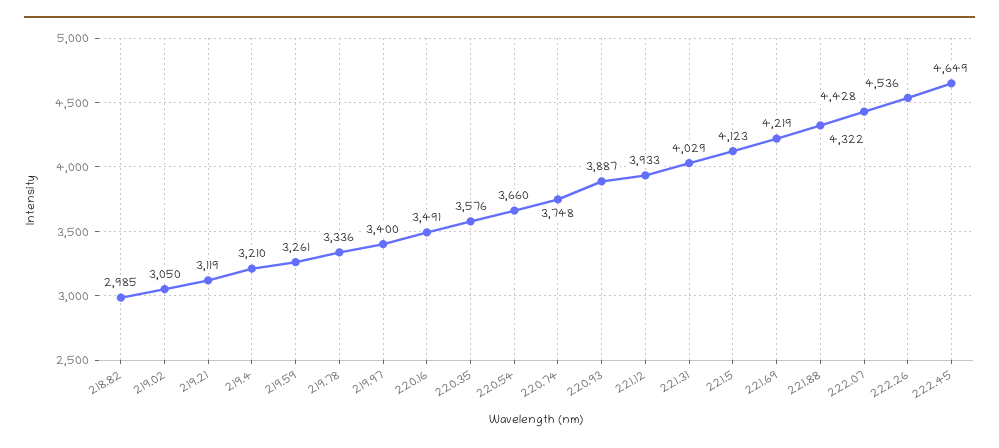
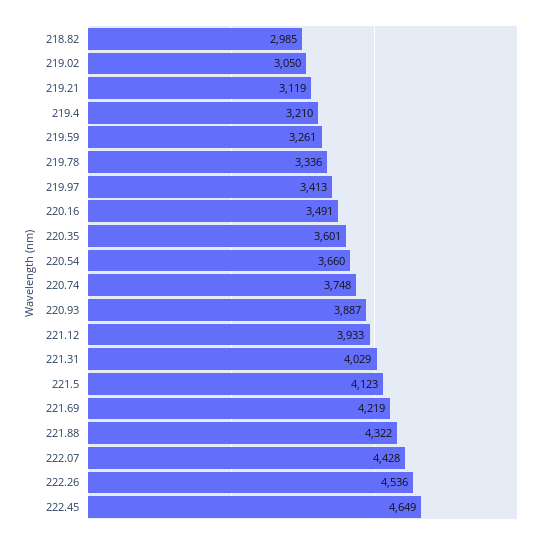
219.97: 3400 -> 3413
220.35: 3576 -> 3601

